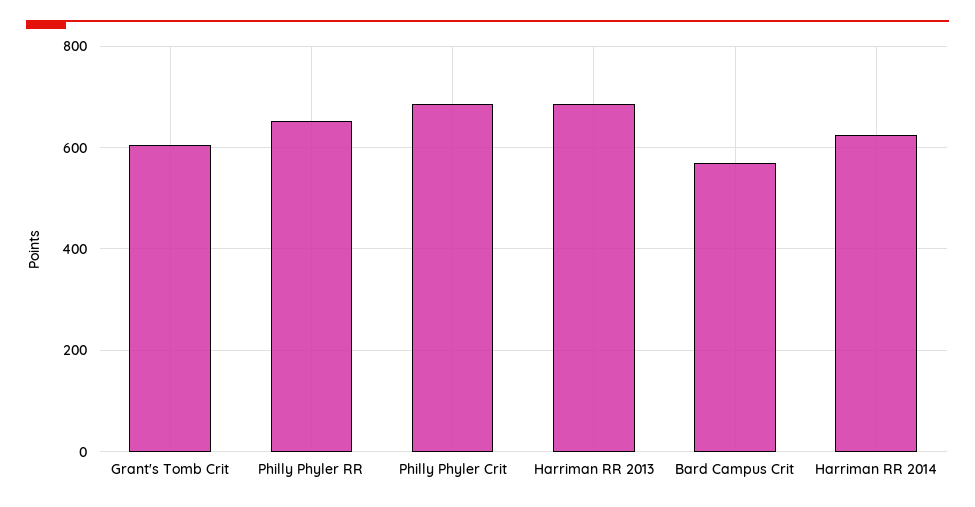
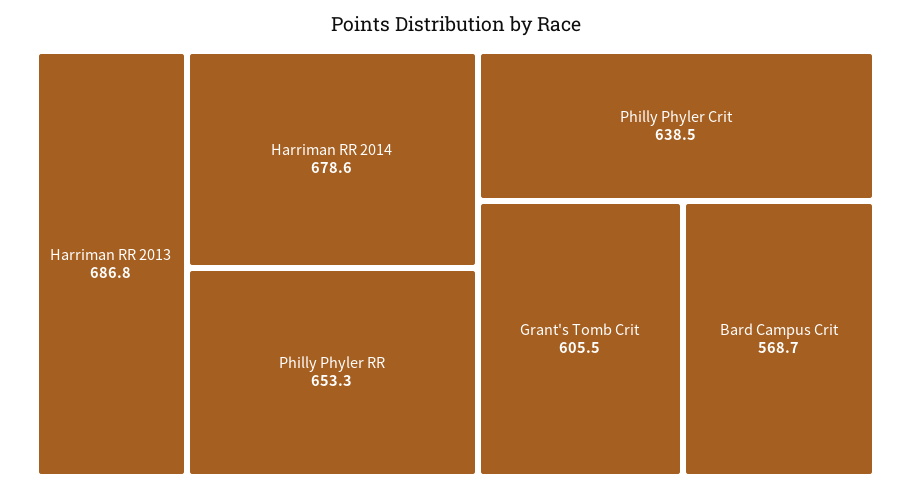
Philly Phyler Crit: 680 -> 638.5
Harriman RR 2014: 620 -> 678.6

